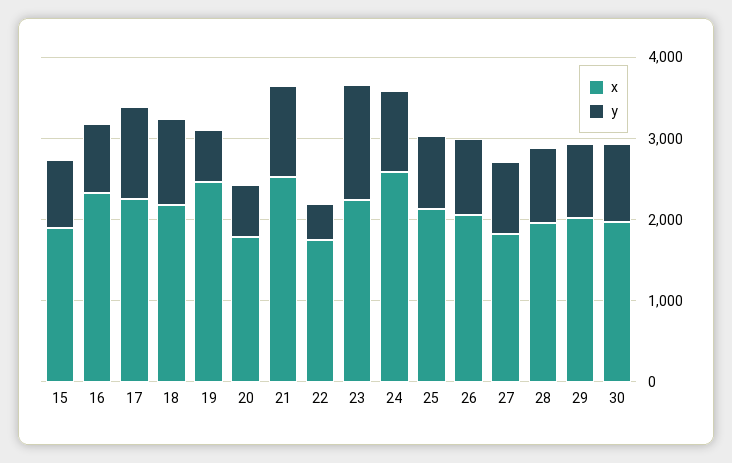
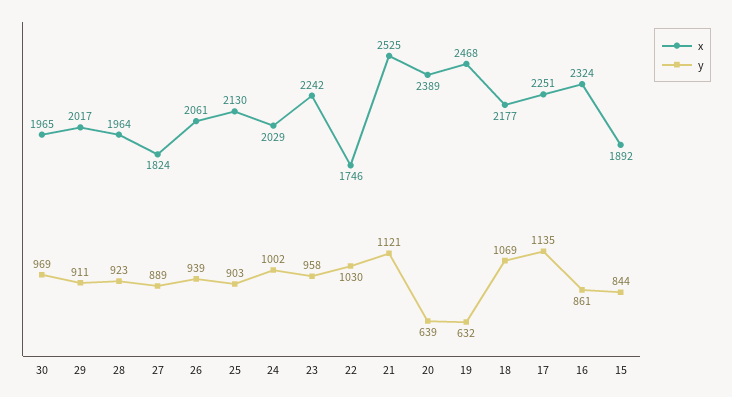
x, 20: 1800 -> 2389
y, 22: 400 -> 1030
y, 23: 1400 -> 958
x, 24: 2600 -> 2029

